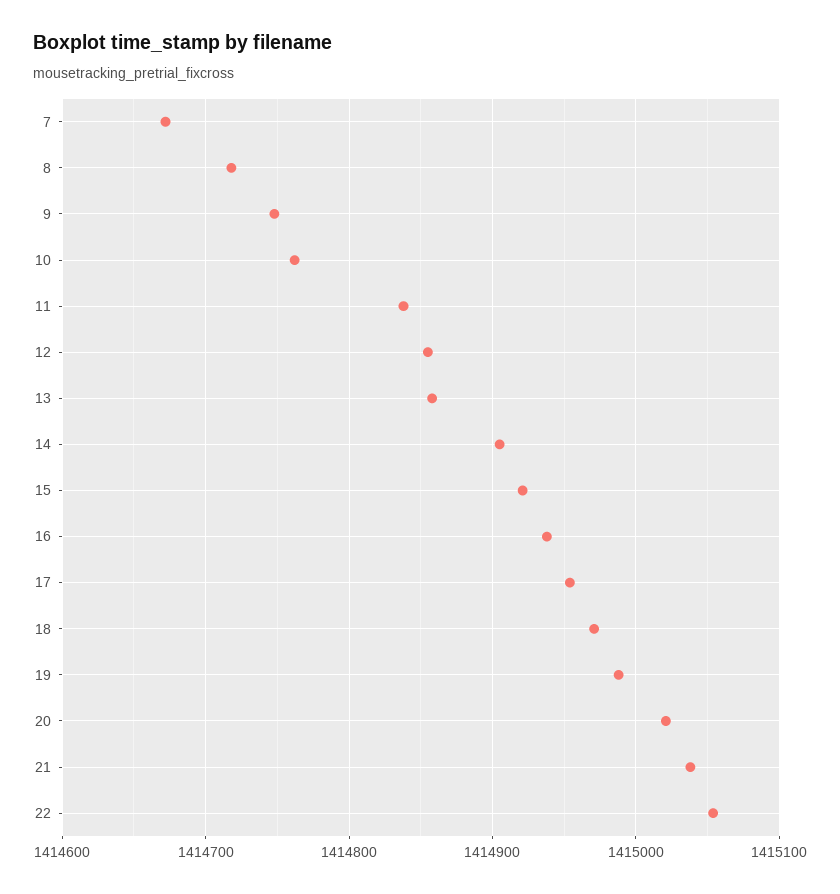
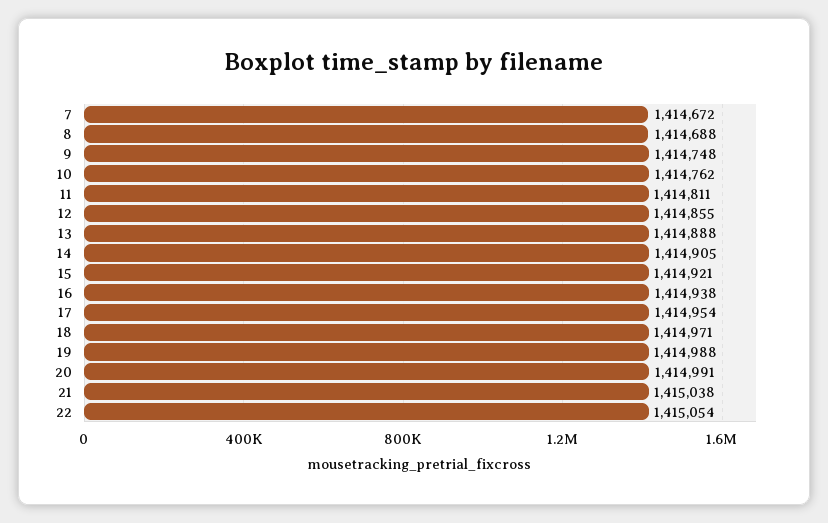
8: 1414720 -> 1414688
11: 1414840 -> 1414811
13: 1414860 -> 1414888
20: 1415020 -> 1414991

